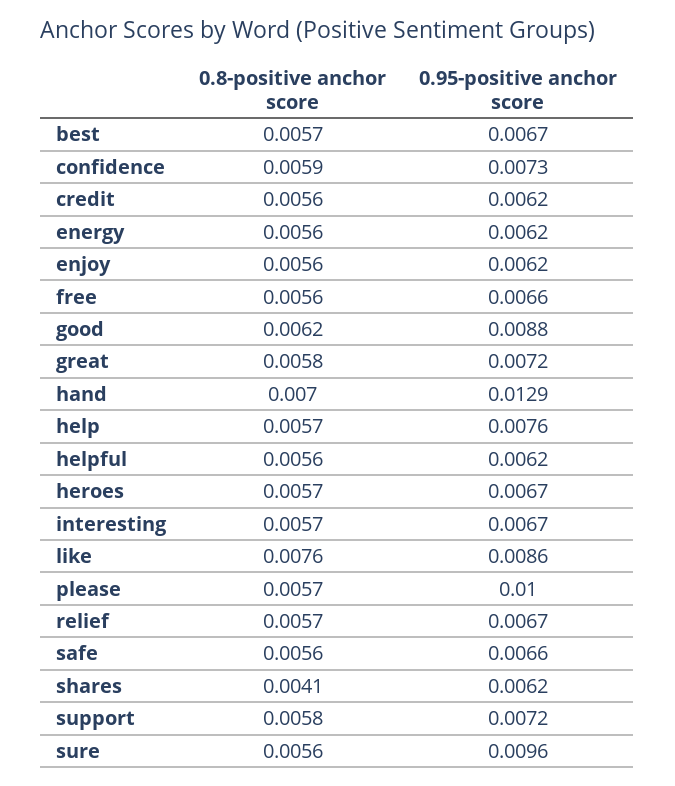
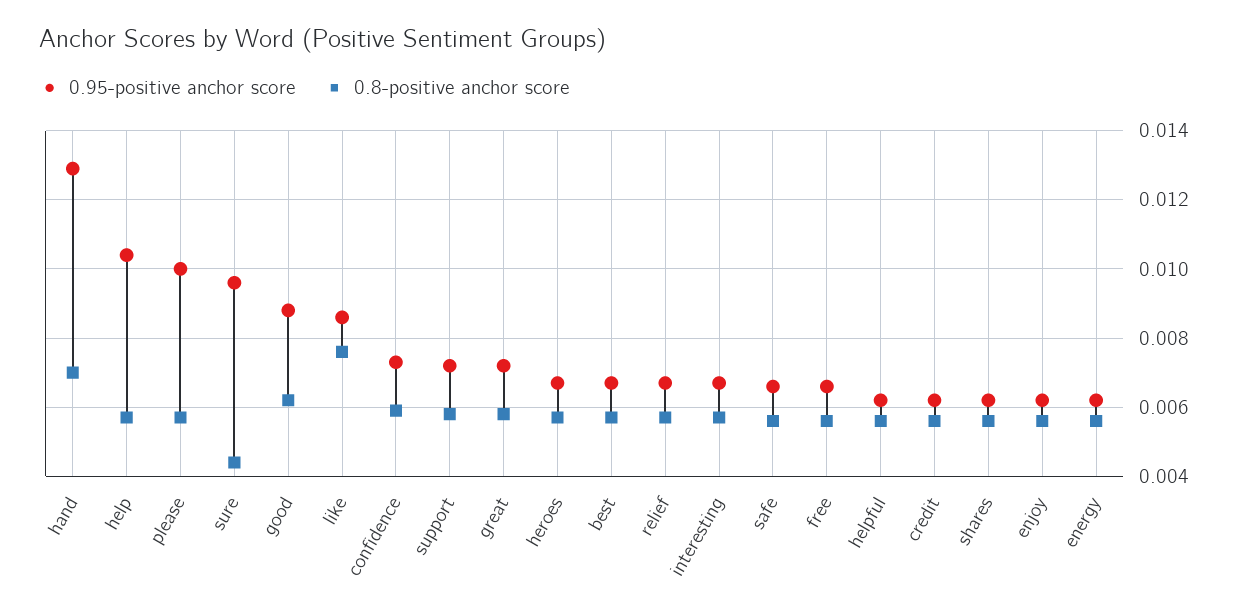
0.95-positive anchor score, help: 0.0076 -> 0.0105
0.8-positive anchor score, shares: 0.0041 -> 0.0055
0.8-positive anchor score, sure: 0.0056 -> 0.0045

